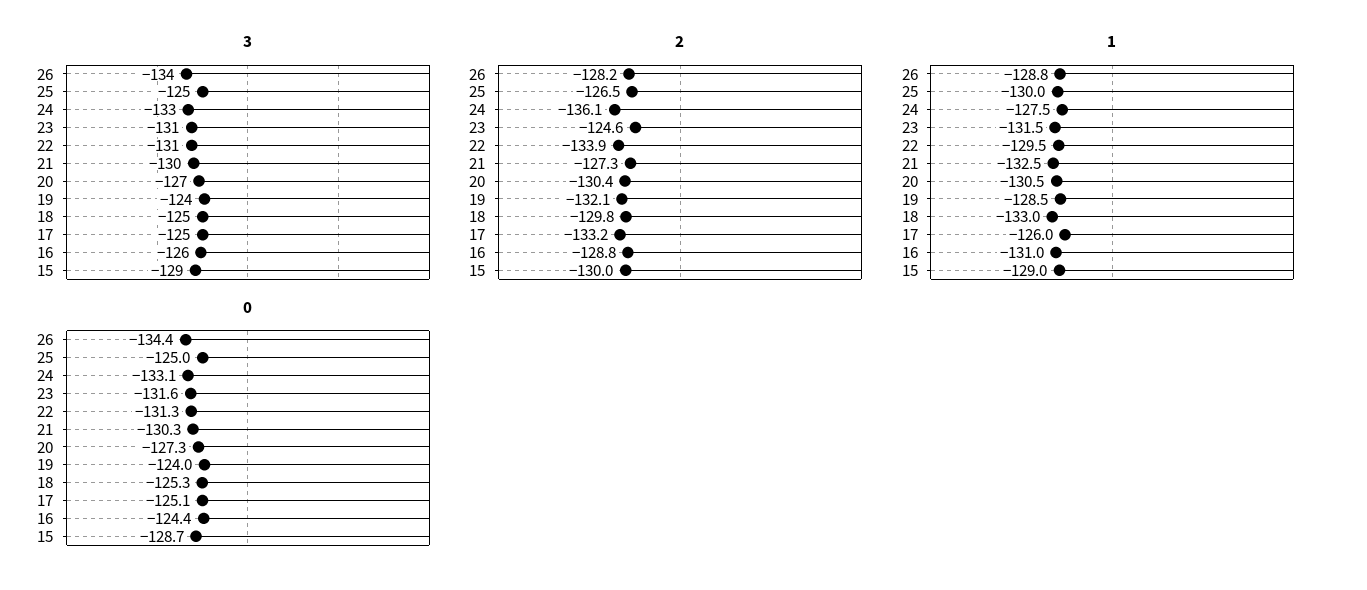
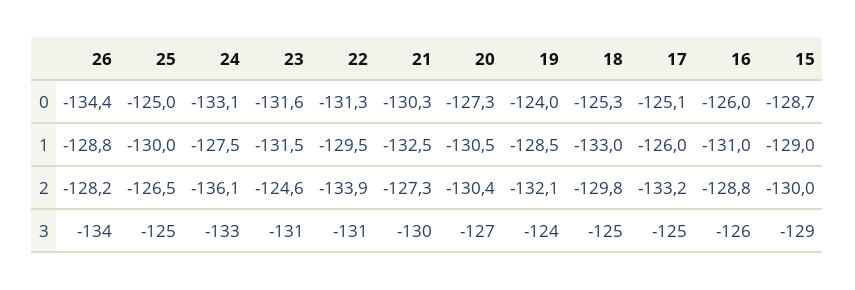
0, 16: -124.4 -> -126

